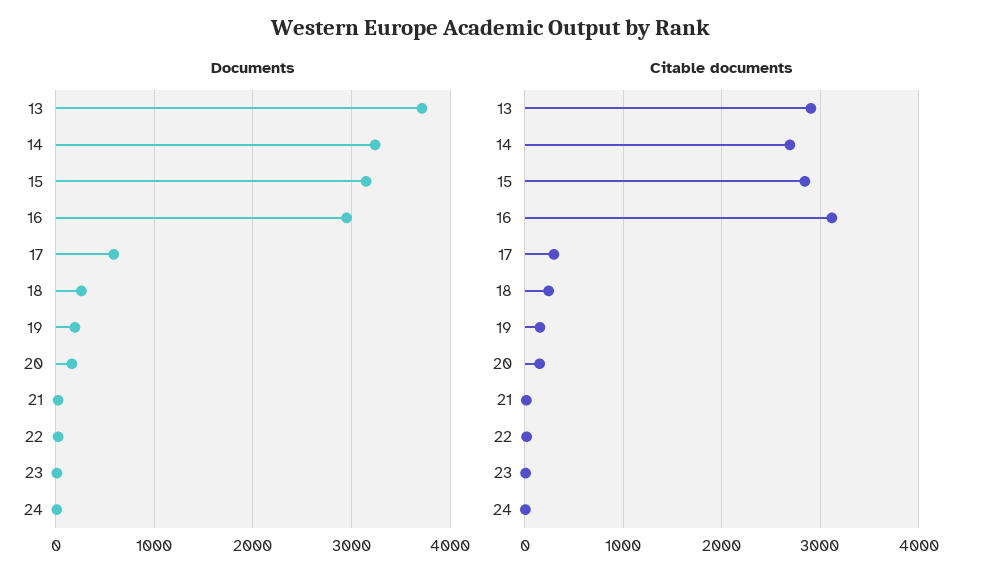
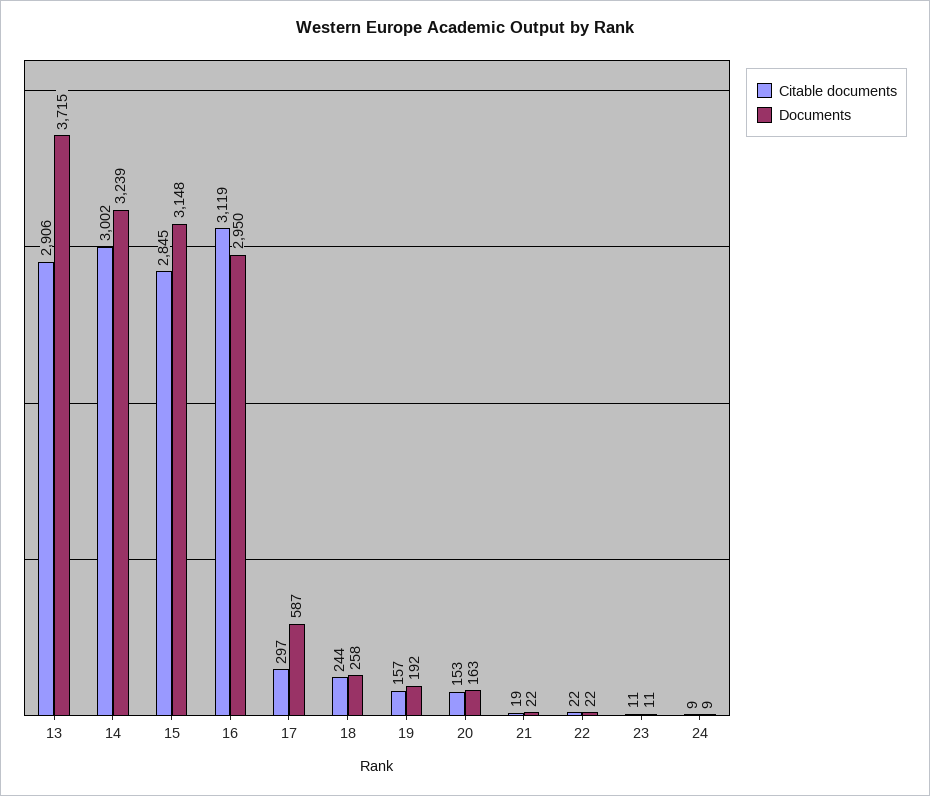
Citable documents, 14: 2700 -> 3002

